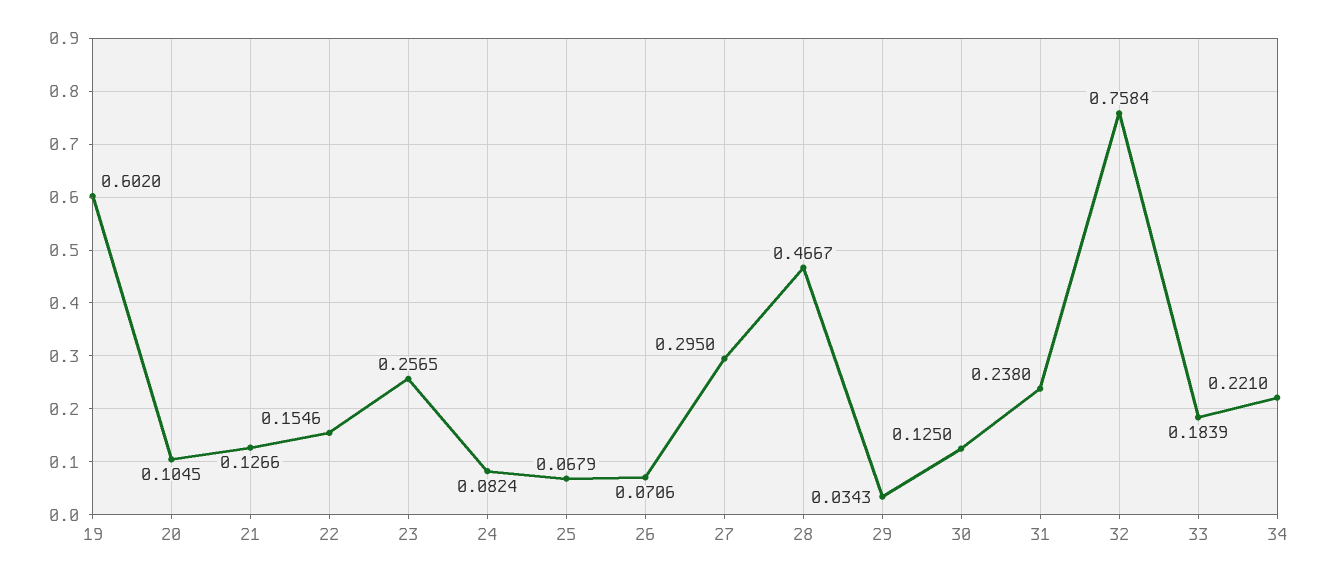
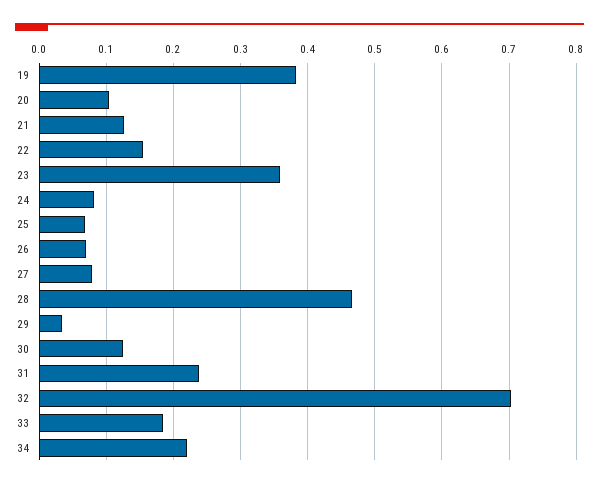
19: 0.602 -> 0.38
23: 0.2565 -> 0.36
27: 0.295 -> 0.08
32: 0.7584 -> 0.7

